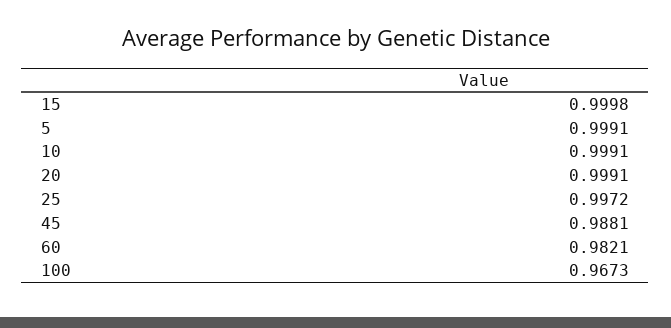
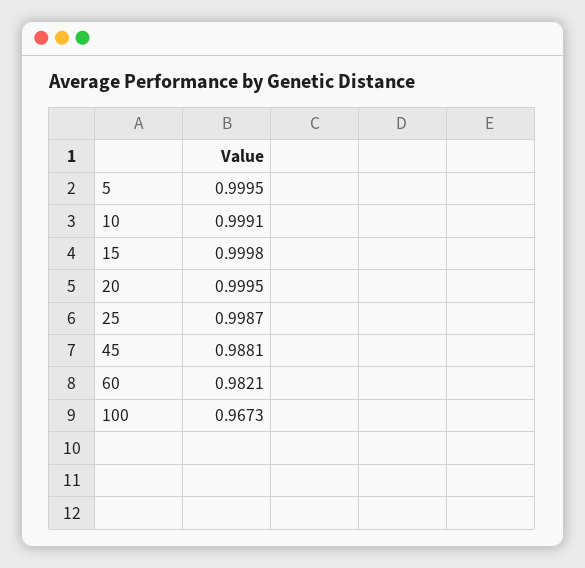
5: 0.9991 -> 0.9995
20: 0.9991 -> 0.9995
25: 0.9972 -> 0.9987

